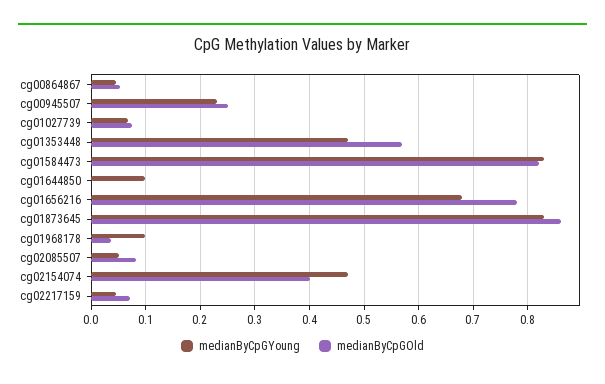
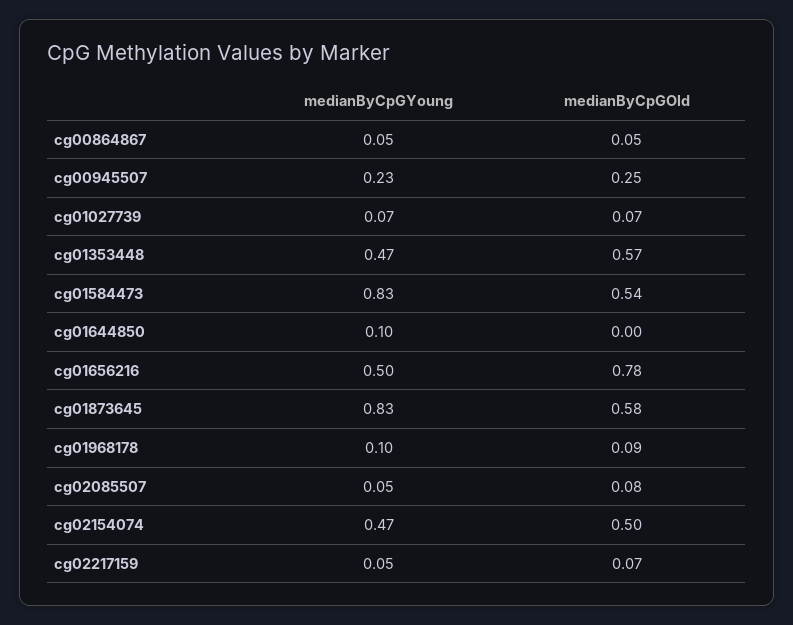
medianByCpGOld, cg01584473: 0.82 -> 0.54
medianByCpGYoung, cg01656216: 0.68 -> 0.5
medianByCpGOld, cg01873645: 0.86 -> 0.58
medianByCpGOld, cg01968178: 0.04 -> 0.09
medianByCpGOld, cg02154074: 0.4 -> 0.5

